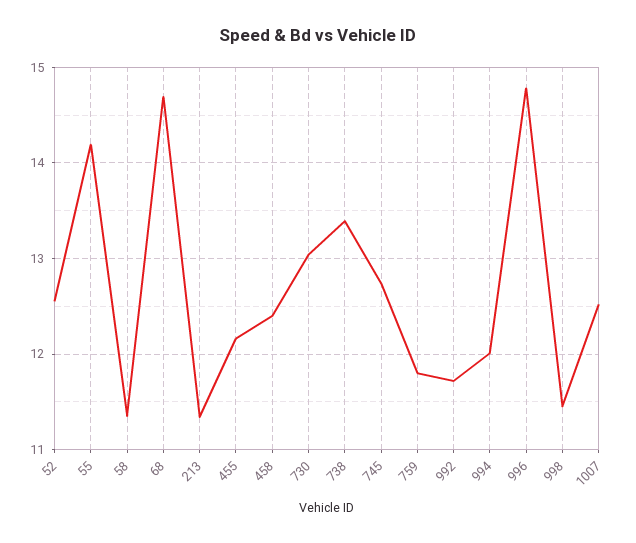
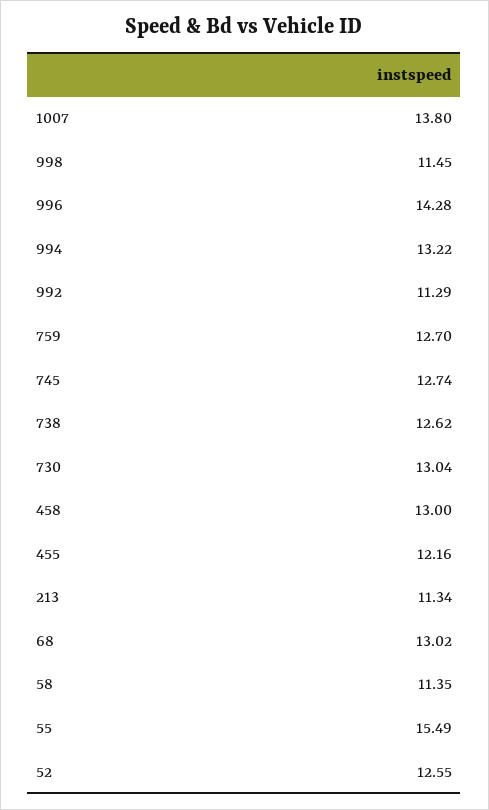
55: 14.2 -> 15.49
68: 14.7 -> 13.02
458: 12.4 -> 13
738: 13.4 -> 12.62
759: 11.8 -> 12.7
992: 11.7 -> 11.29
994: 12 -> 13.22
996: 14.8 -> 14.28
1007: 12.5 -> 13.8

